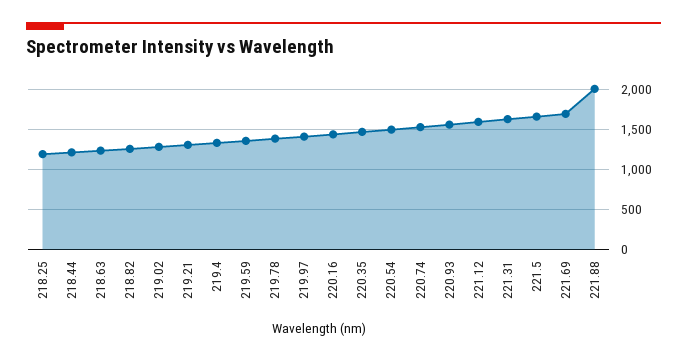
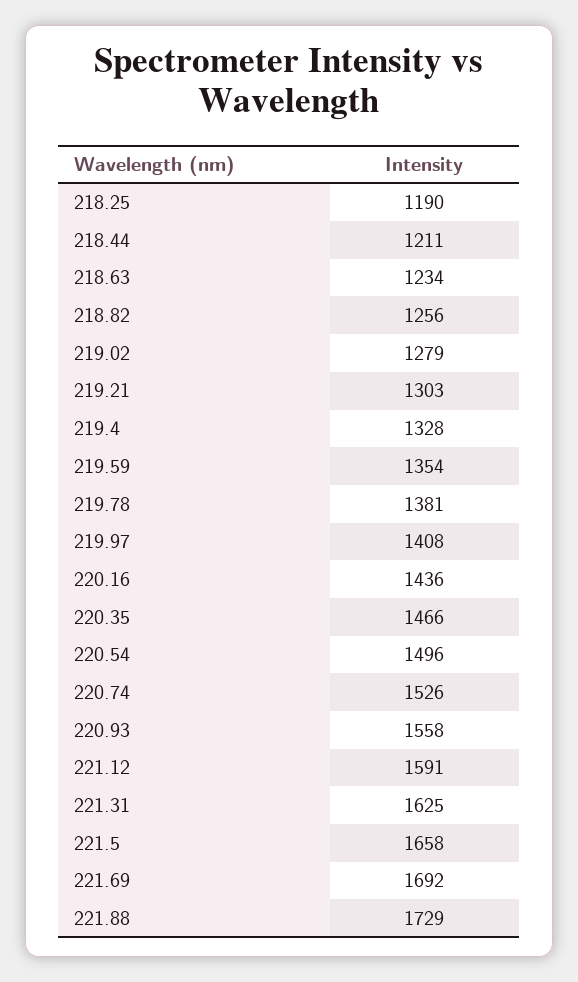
221.88: 2000 -> 1729

